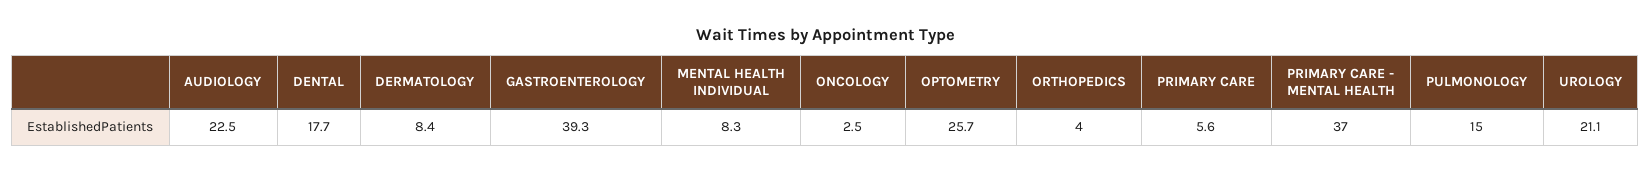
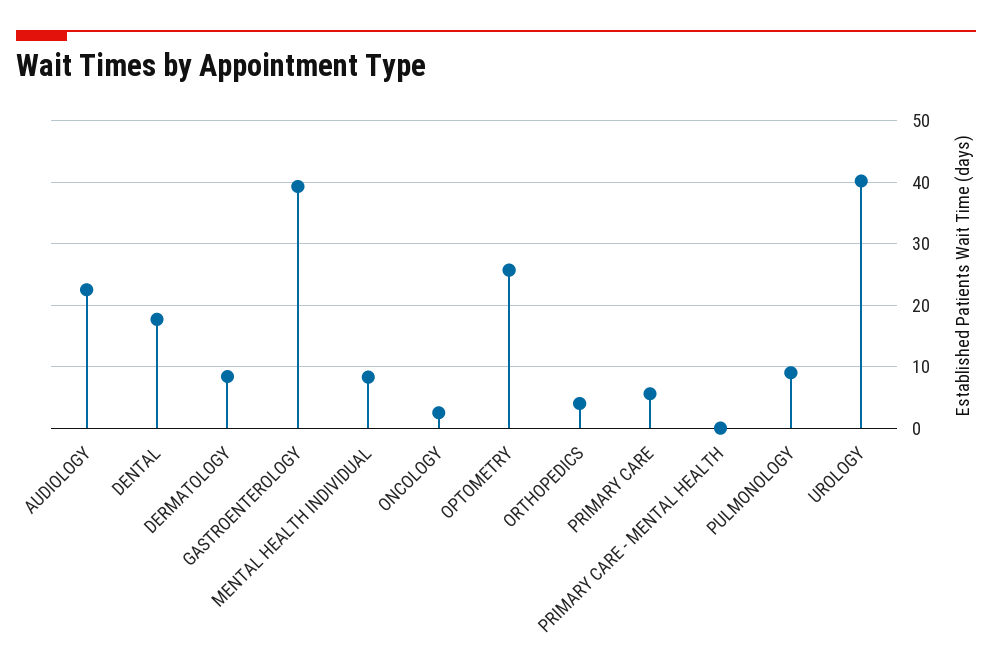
PRIMARY CARE - MENTAL HEALTH: 37 -> 0
PULMONOLOGY: 15 -> 9
UROLOGY: 21.1 -> 40

